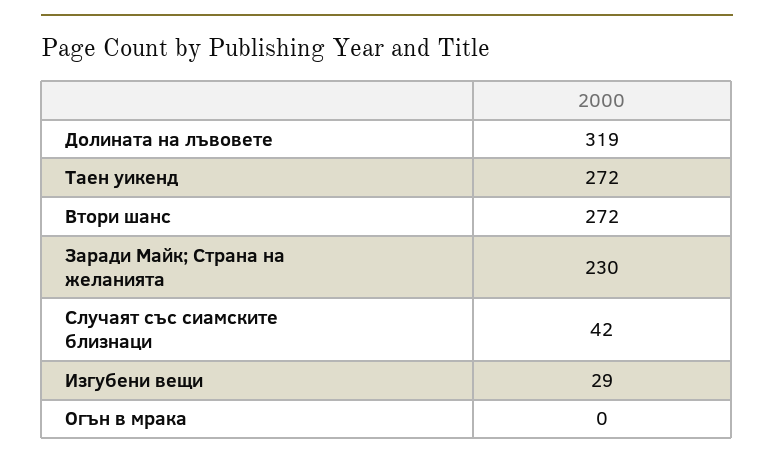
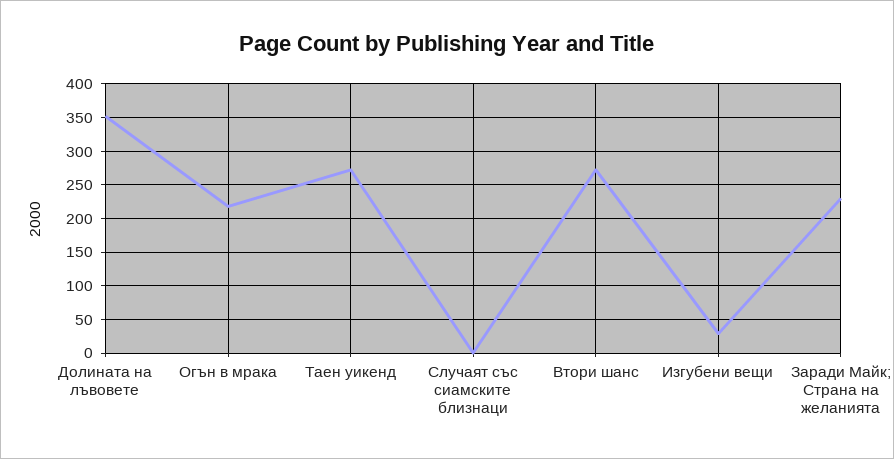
Долината на лъвовете: 319 -> 350
Случаят със сиамските близнаци: 42 -> 0
Огън в мрака: 0 -> 220

